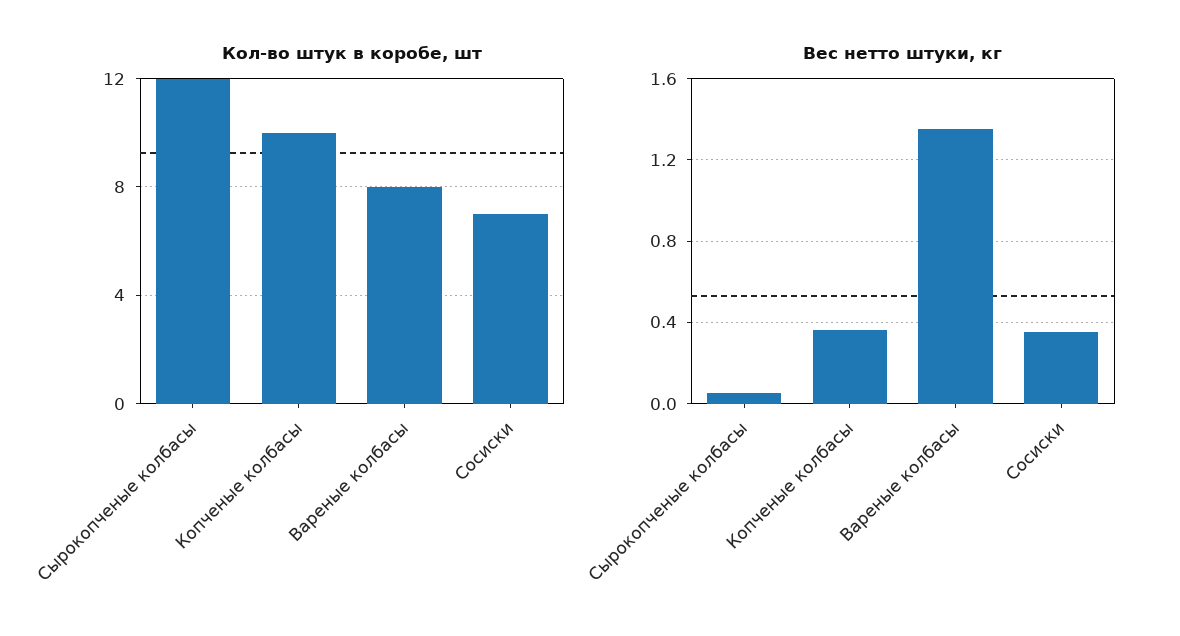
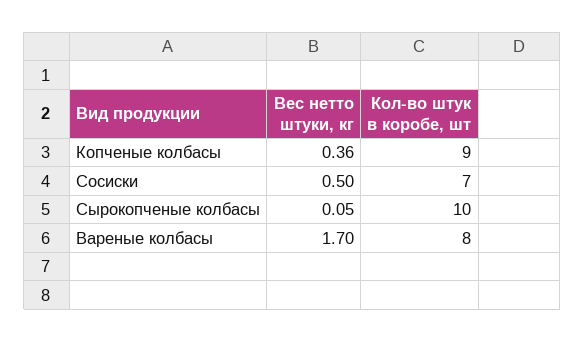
Кол-во штук в коробе, шт, Сырокопченые колбасы: 12 -> 10
Кол-во штук в коробе, шт, Копченые колбасы: 10 -> 9
Вес нетто штуки, кг, Вареные колбасы: 1.35 -> 1.7
Вес нетто штуки, кг, Сосиски: 0.35 -> 0.5

